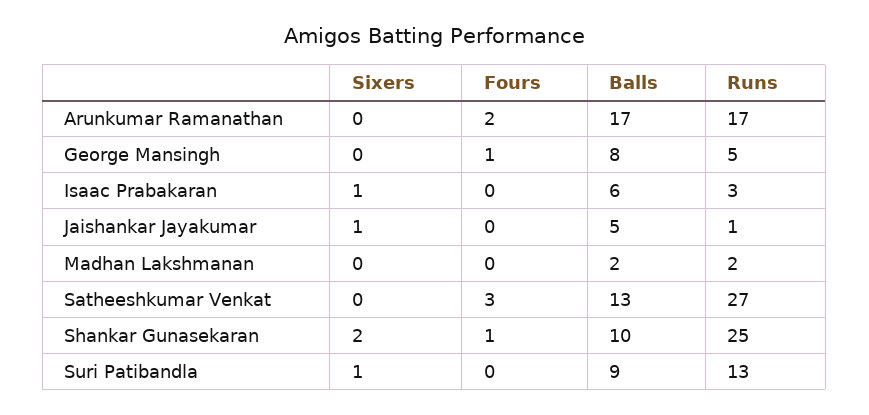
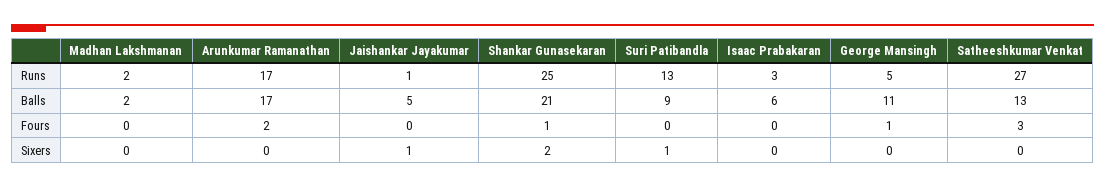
Balls, George Mansingh: 8 -> 11
Sixers, Isaac Prabakaran: 1 -> 0
Balls, Shankar Gunasekaran: 10 -> 21

